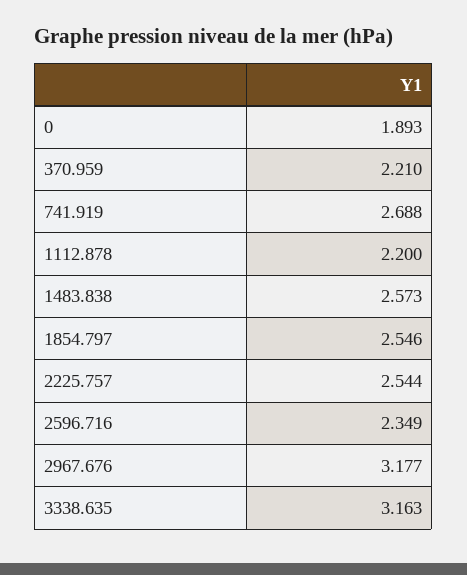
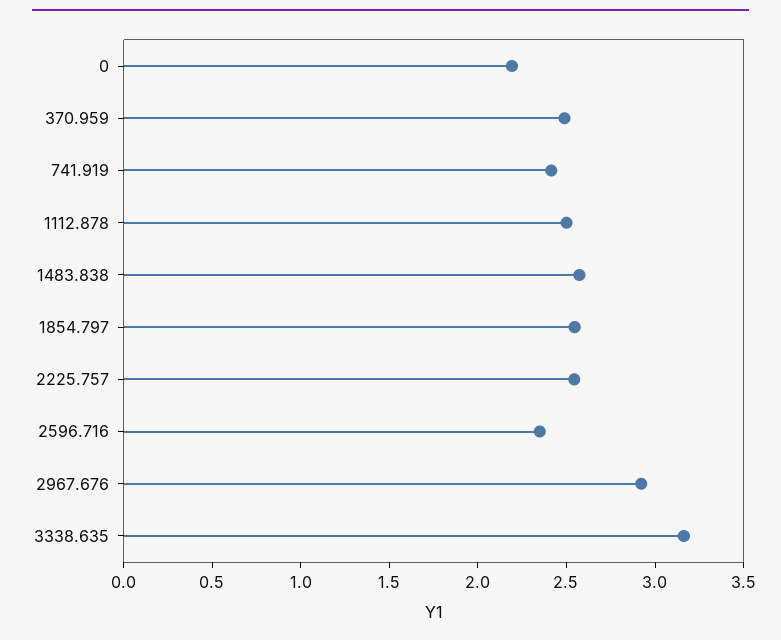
0: 1.893 -> 2.2
370.959: 2.21 -> 2.5
741.919: 2.688 -> 2.4
1112.878: 2.2 -> 2.5
2967.676: 3.177 -> 2.9

